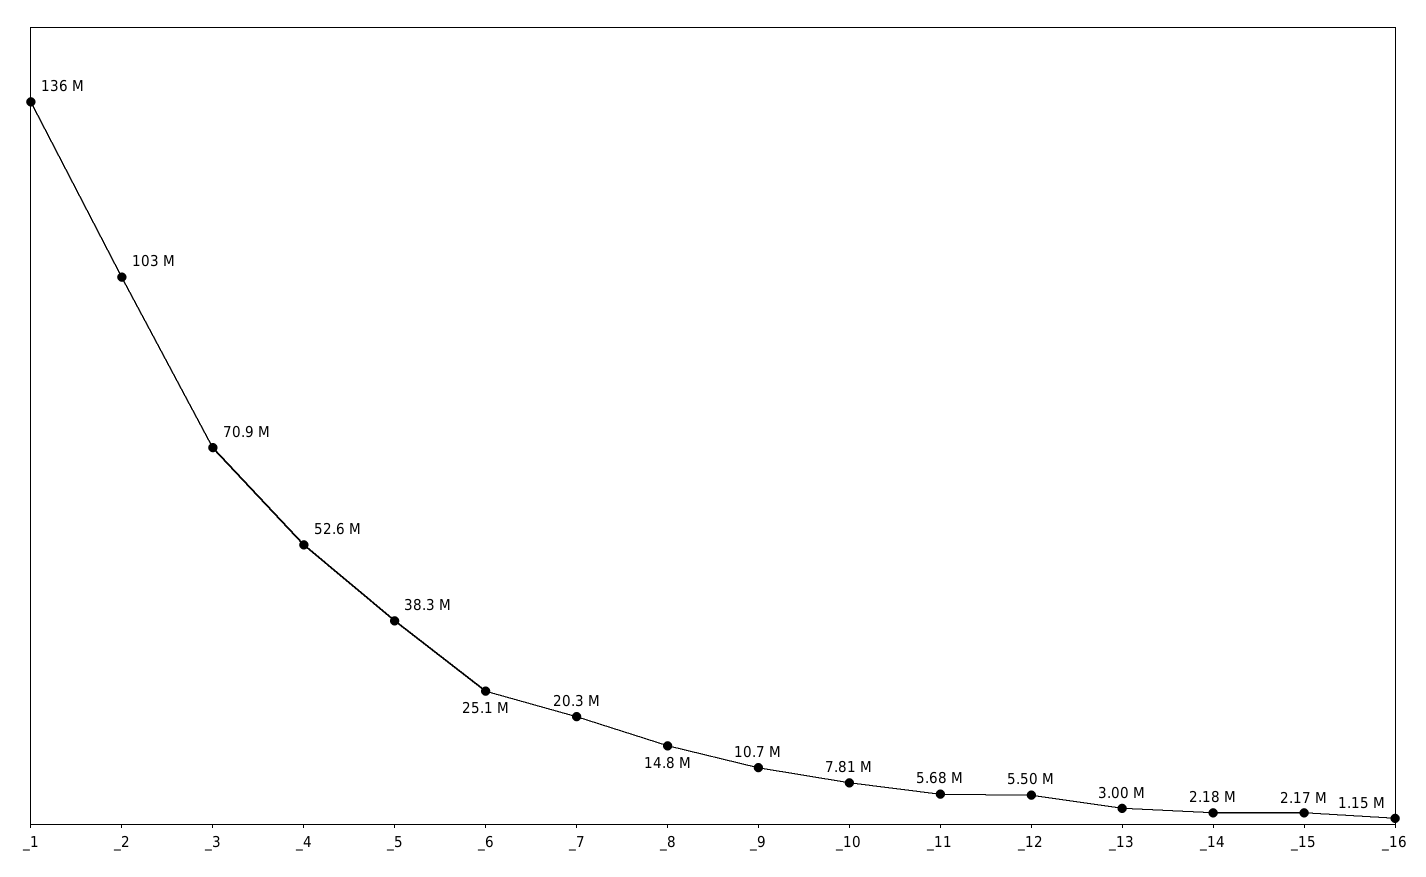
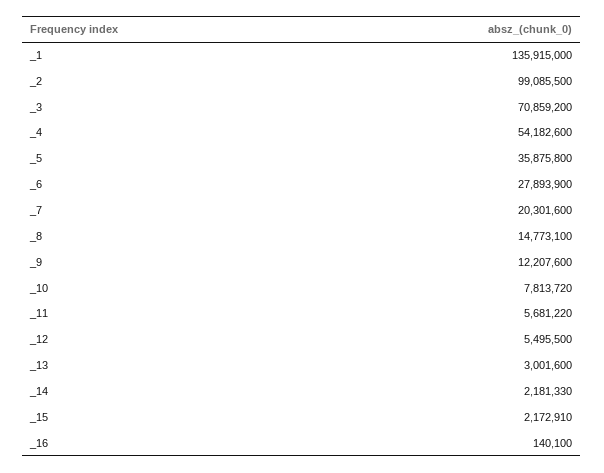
_2: 103000000 -> 99085500
_4: 52600000 -> 54182600
_5: 38300000 -> 35875800
_6: 25100000 -> 27893900
_9: 10700000 -> 12207600
_16: 1150000 -> 140100

